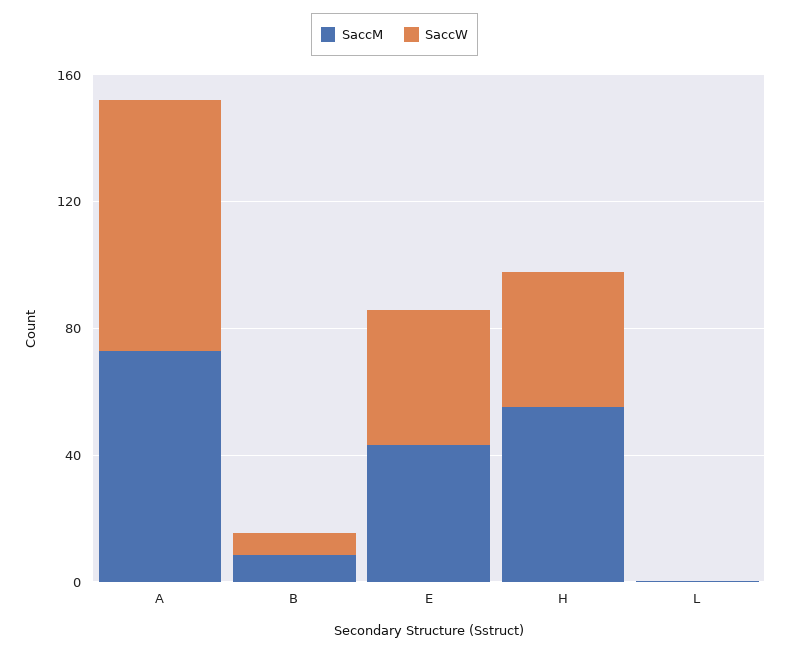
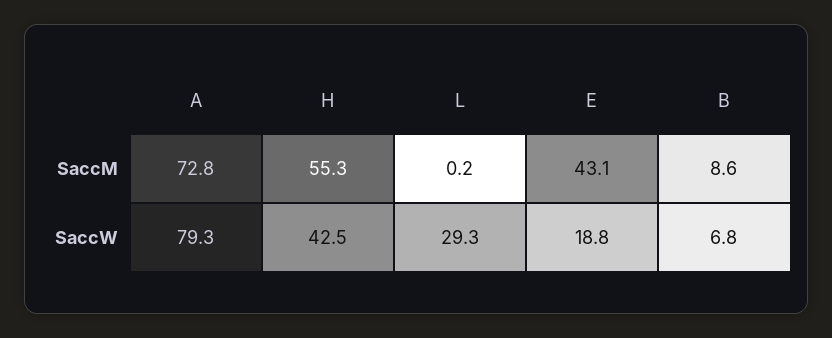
SaccW, E: 40 -> 18.8
SaccW, L: 0 -> 29.3

